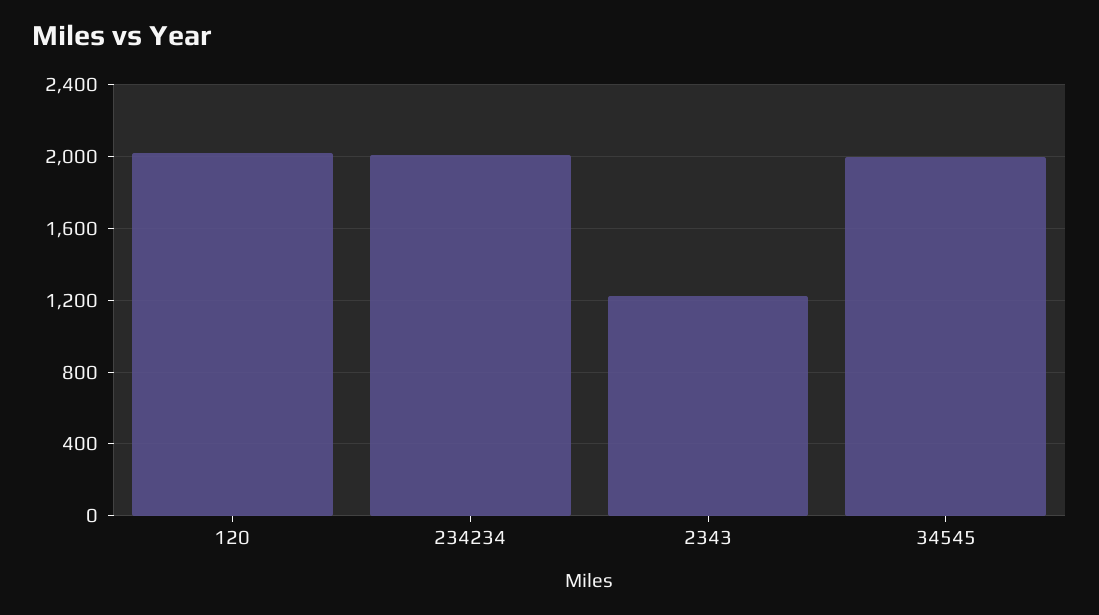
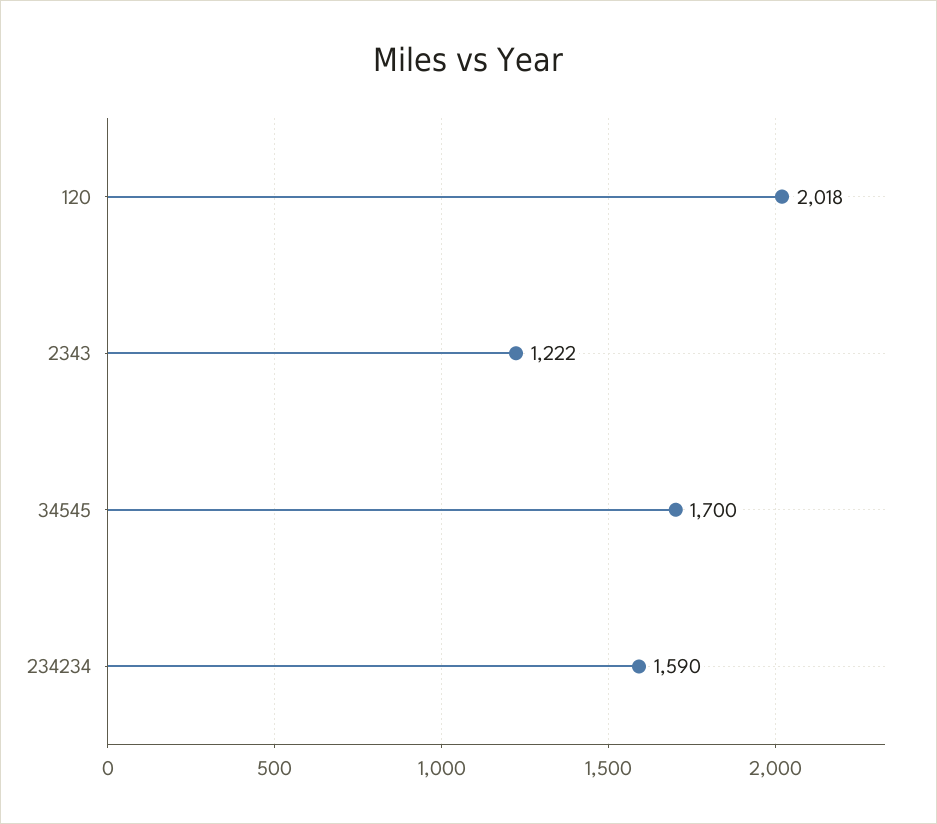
234234: 2000 -> 1590
34545: 2000 -> 1700

